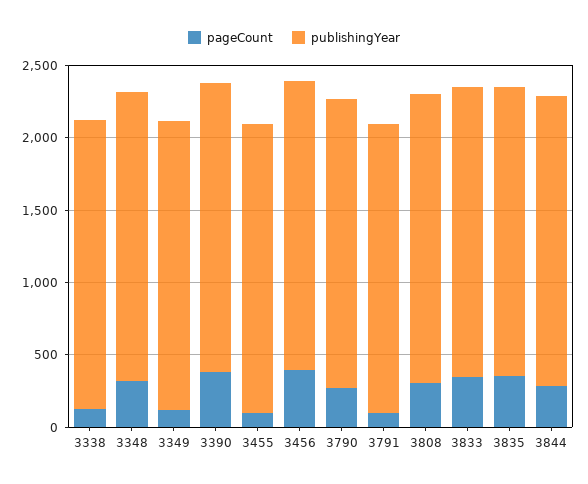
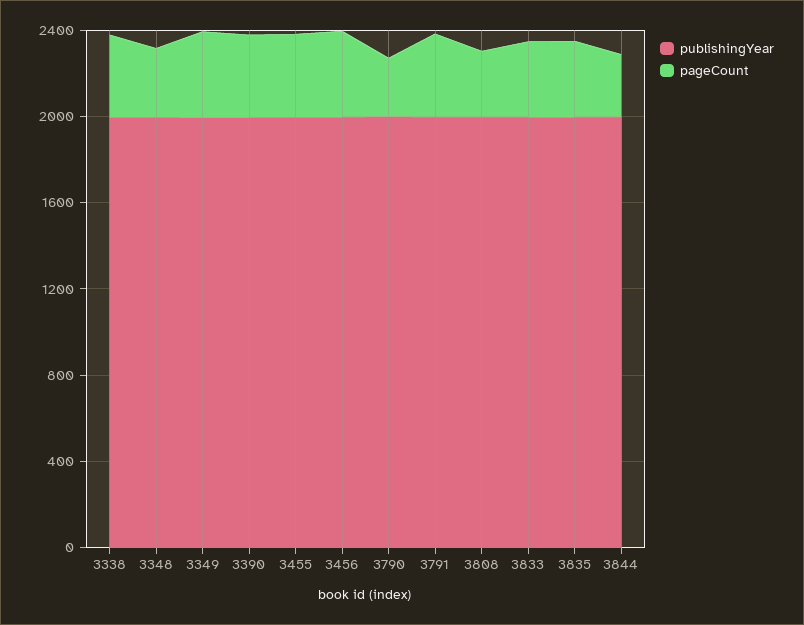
pageCount, 3338: 100 -> 400
pageCount, 3349: 100 -> 400
pageCount, 3455: 100 -> 400
pageCount, 3791: 100 -> 400

